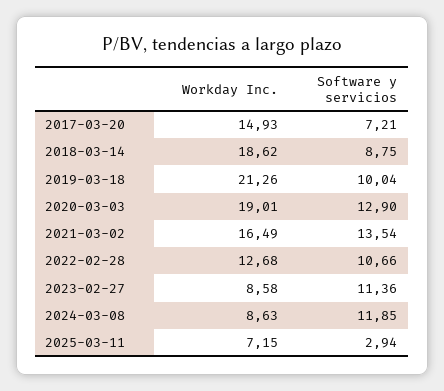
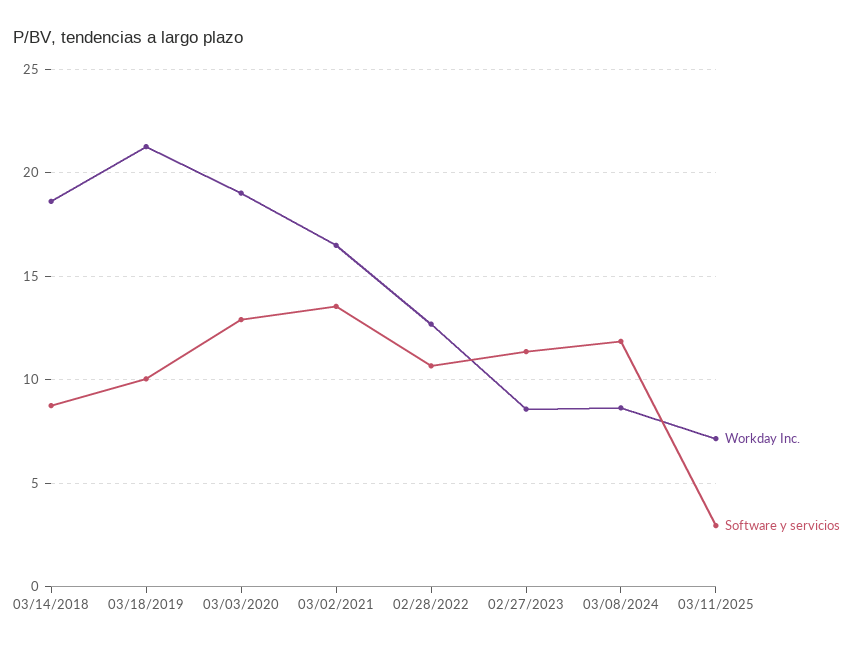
Workday Inc., 2017-03-20: 14.93 -> none
Software y servicios, 2017-03-20: 7.21 -> none

